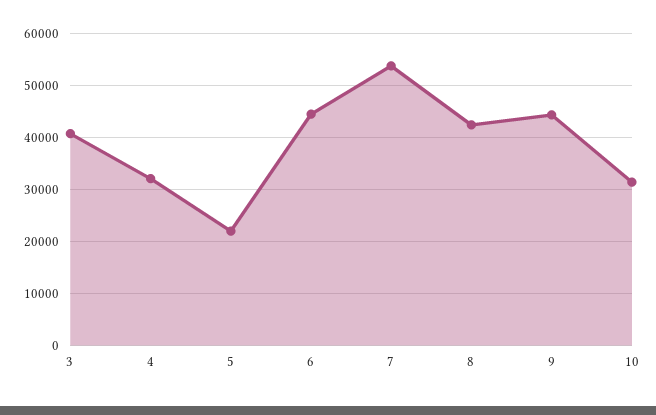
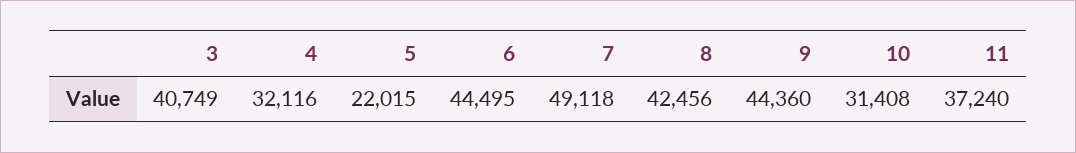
7: 54000 -> 49118
11: none -> 37240

